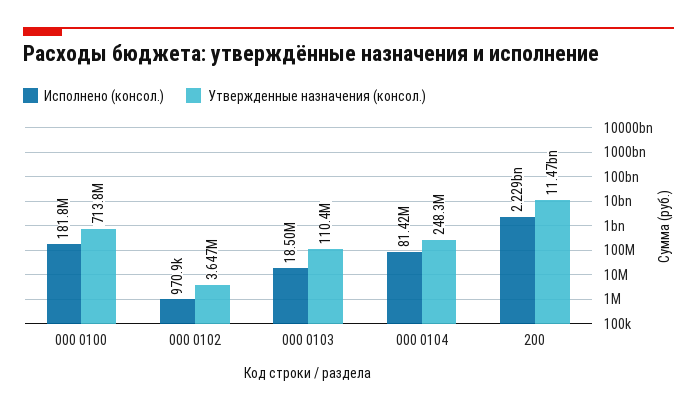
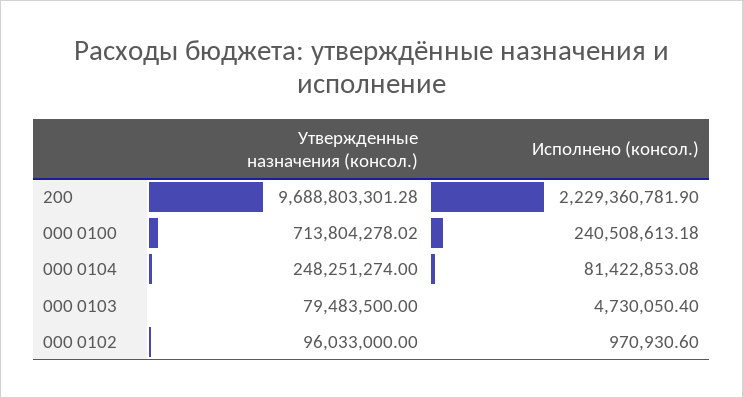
Исполнено (консол.), 000 0100: 181800000 -> 240508613.18
Утвержденные назначения (консол.), 000 0102: 3647000 -> 96033000
Исполнено (консол.), 000 0103: 18500000 -> 4730050.4
Утвержденные назначения (консол.), 000 0103: 110400000 -> 79483500
Утвержденные назначения (консол.), 200: 11470000000 -> 9688803301.28

